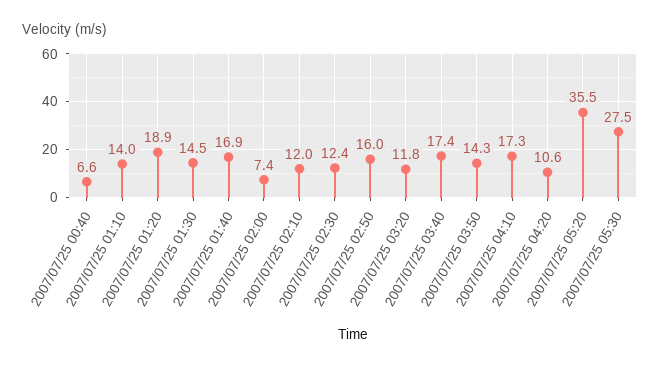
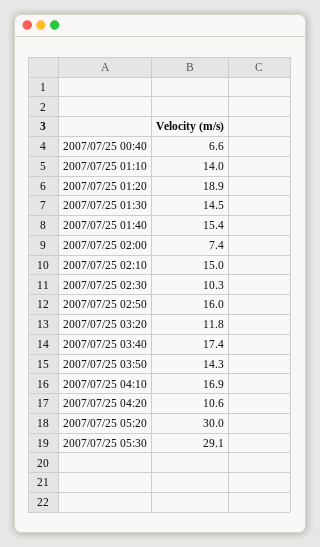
2007/07/25 01:40: 16.9 -> 15.4
2007/07/25 02:10: 12 -> 15
2007/07/25 02:30: 12.4 -> 10.3
2007/07/25 04:10: 17.3 -> 16.9
2007/07/25 05:20: 35.5 -> 30
2007/07/25 05:30: 27.5 -> 29.1

